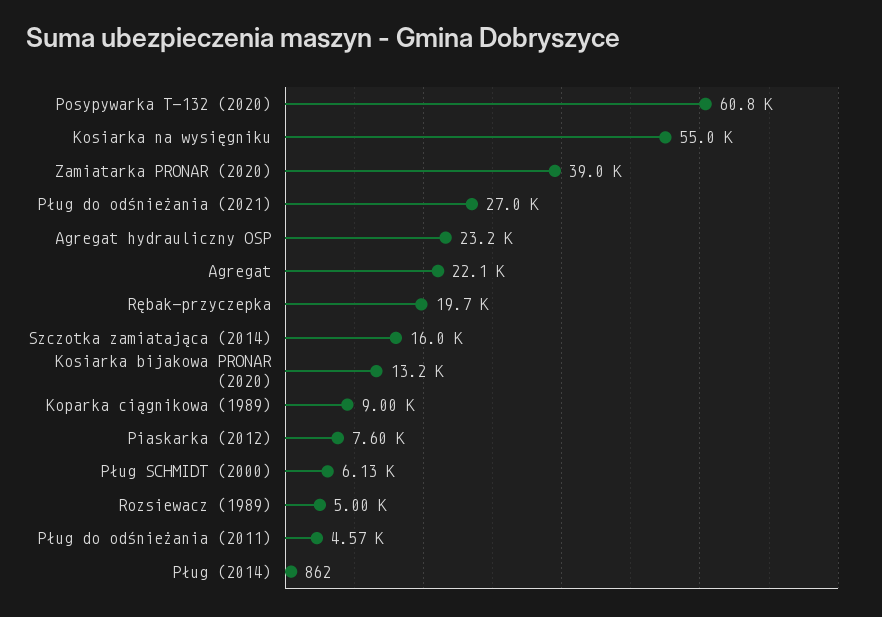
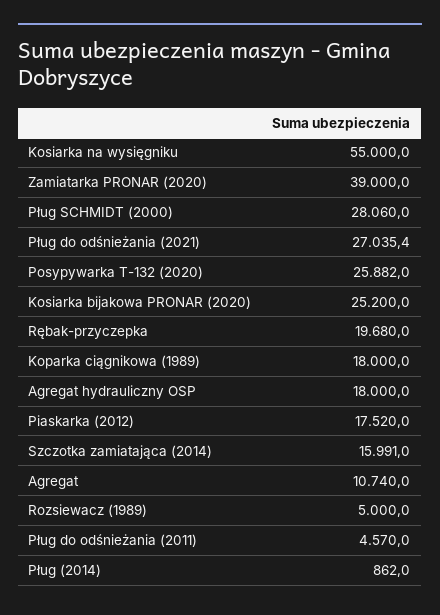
Posypywarka T-132 (2020): 60800 -> 25882
Agregat hydrauliczny OSP: 23200 -> 18000
Agregat: 22100 -> 10740
Kosiarka bijakowa PRONAR (2020): 13200 -> 25200
Koparka ciągnikowa (1989): 9000 -> 18000
Piaskarka (2012): 7600 -> 17520
Pług SCHMIDT (2000): 6130 -> 28060

